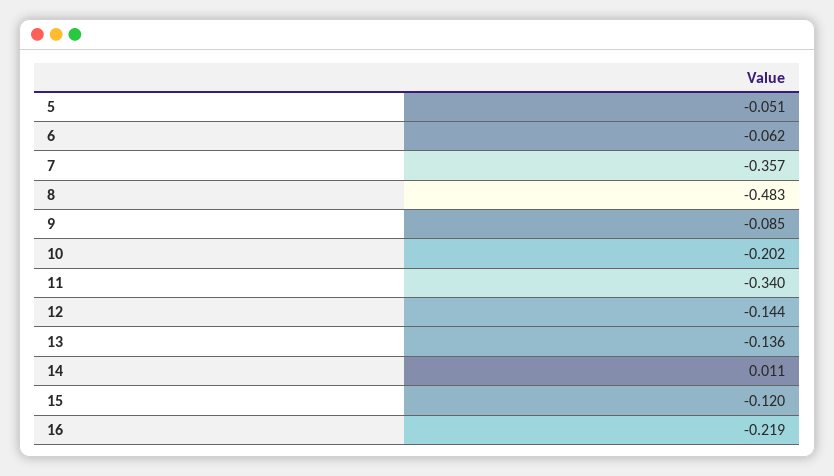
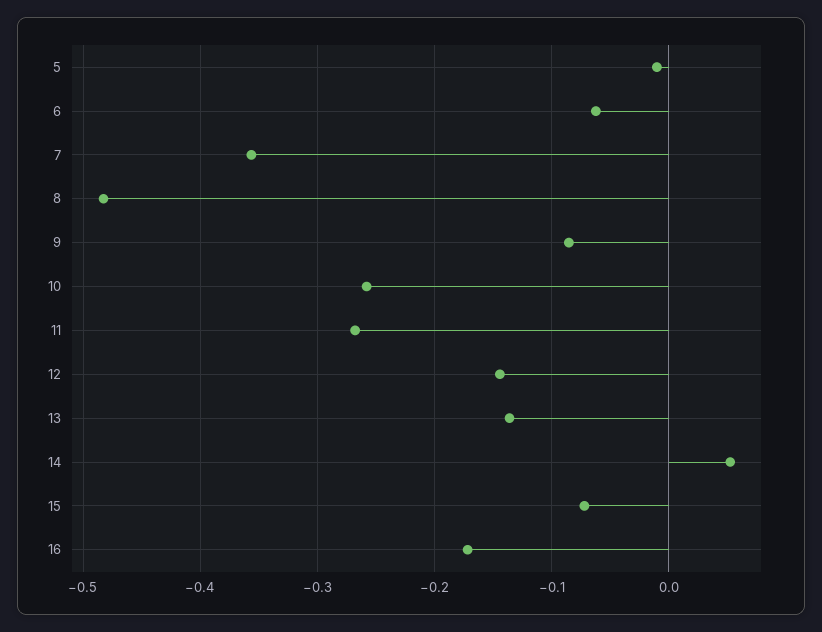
5: -0.051 -> -0.01
10: -0.202 -> -0.26
11: -0.34 -> -0.27
14: 0.011 -> 0.05
15: -0.12 -> -0.07
16: -0.219 -> -0.17

